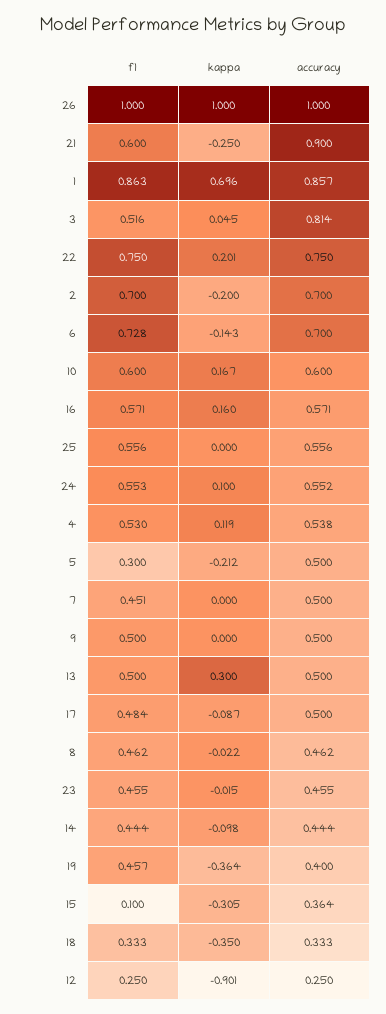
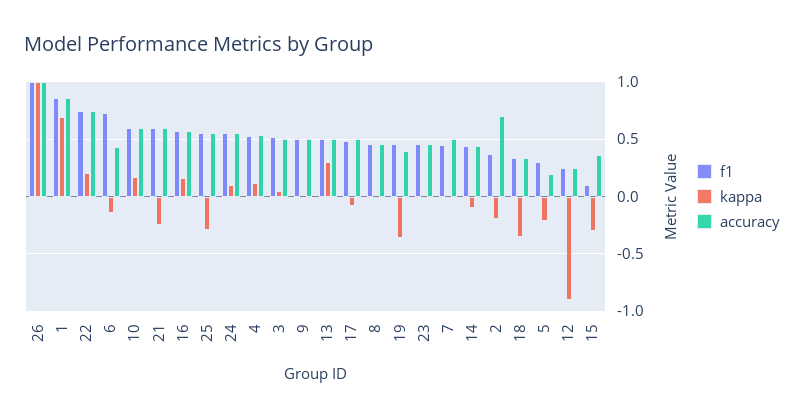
accuracy, 21: 0.9 -> 0.6
accuracy, 3: 0.814 -> 0.5
f1, 2: 0.7 -> 0.4
accuracy, 6: 0.7 -> 0.4
kappa, 25: 0 -> -0.3
accuracy, 5: 0.5 -> 0.2

